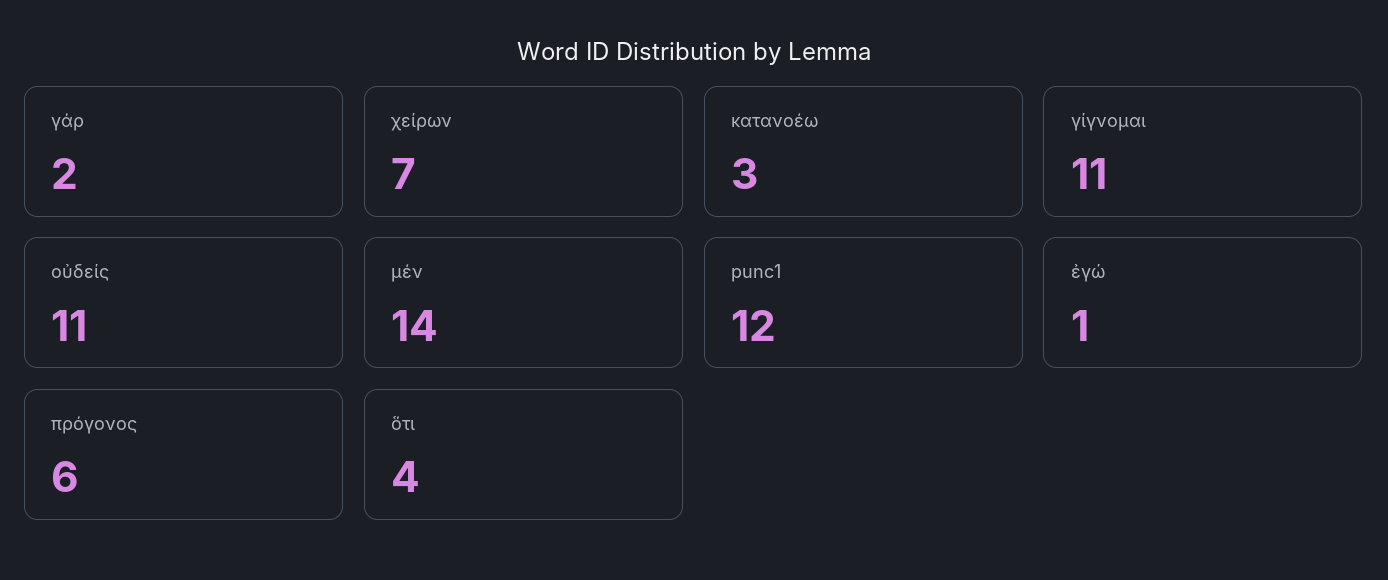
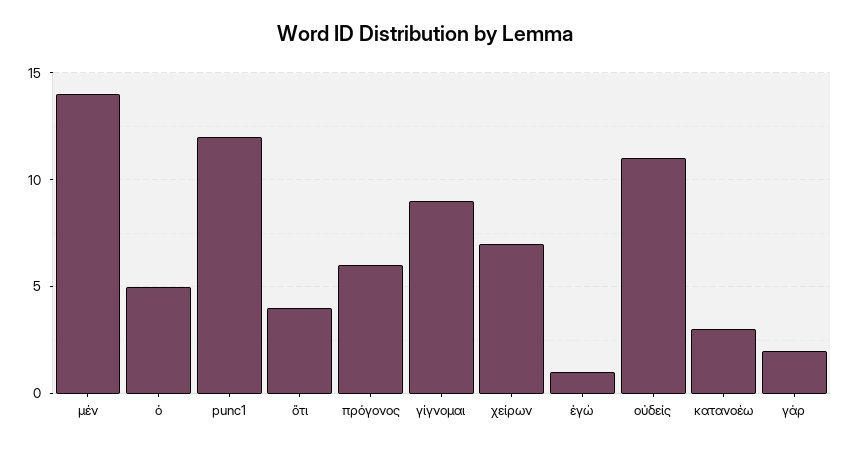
γίγνομαι: 11 -> 9
ὁ: none -> 5

